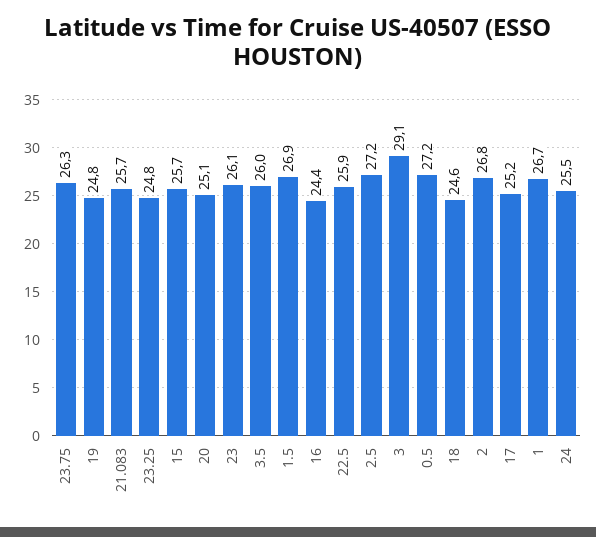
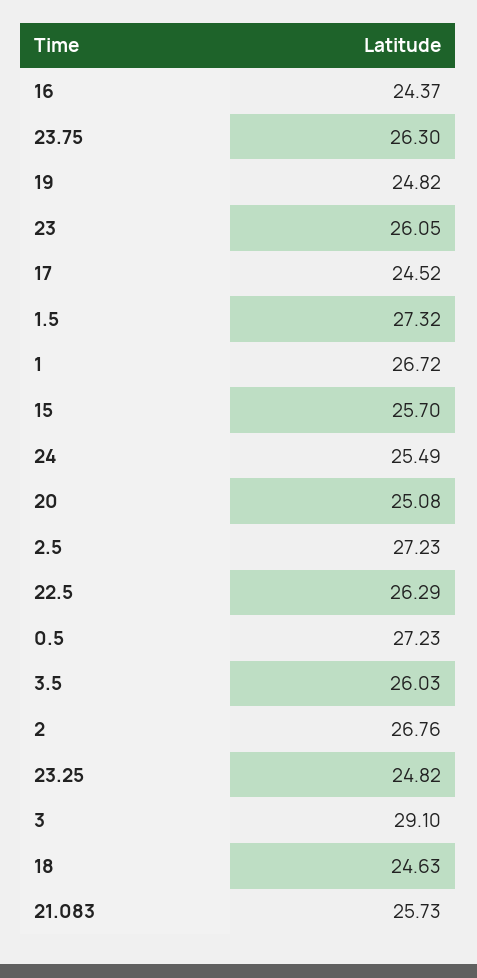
1.5: 26.9 -> 27.32
22.5: 25.9 -> 26.29
17: 25.2 -> 24.52

